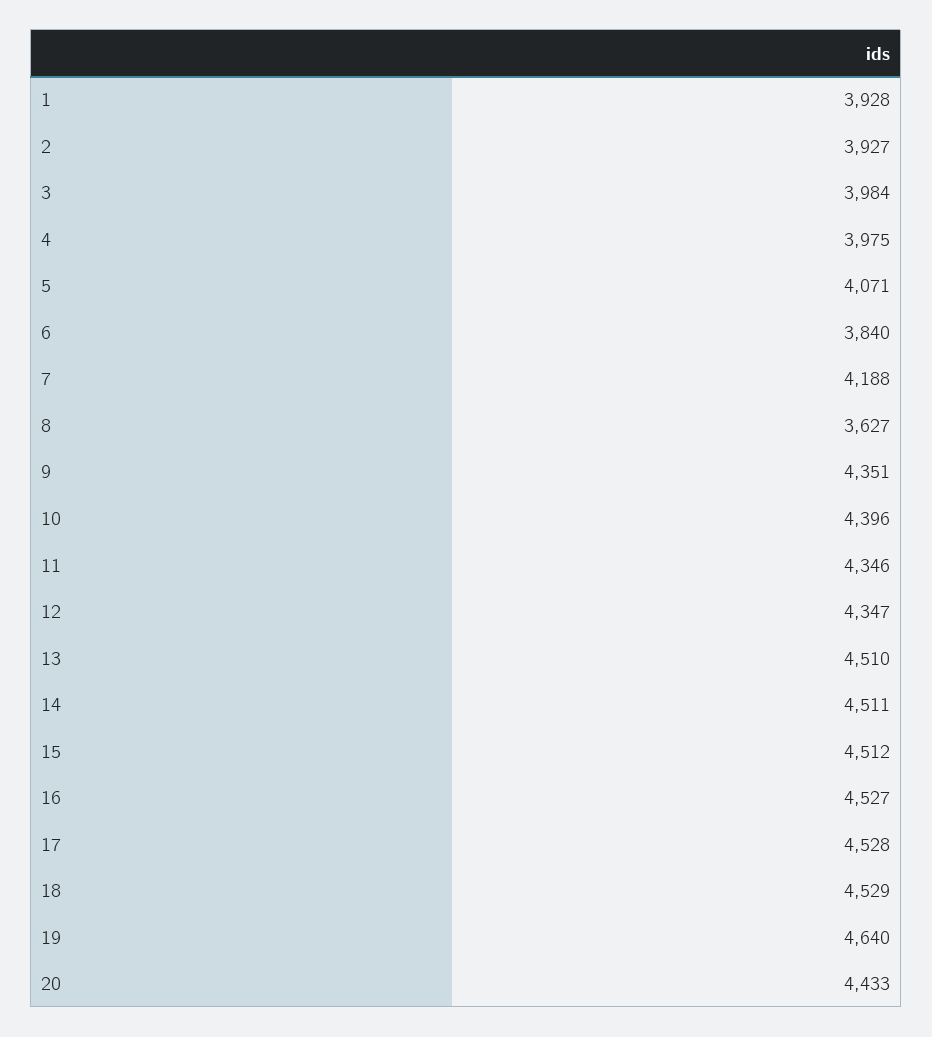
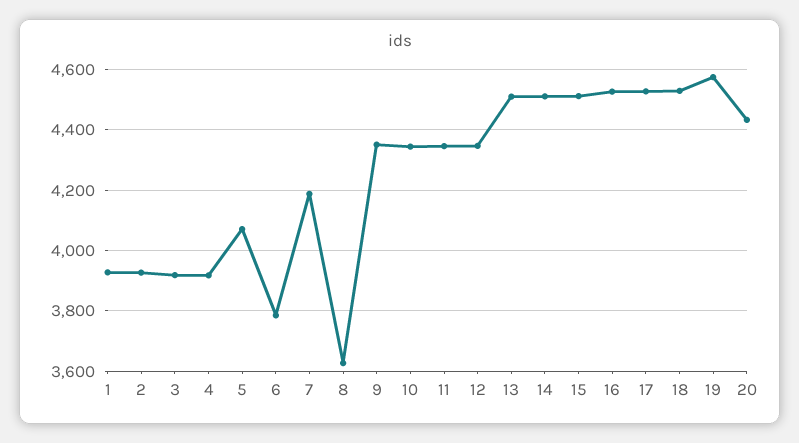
3: 3984 -> 3920
4: 3975 -> 3920
6: 3840 -> 3780
10: 4396 -> 4340
19: 4640 -> 4580

